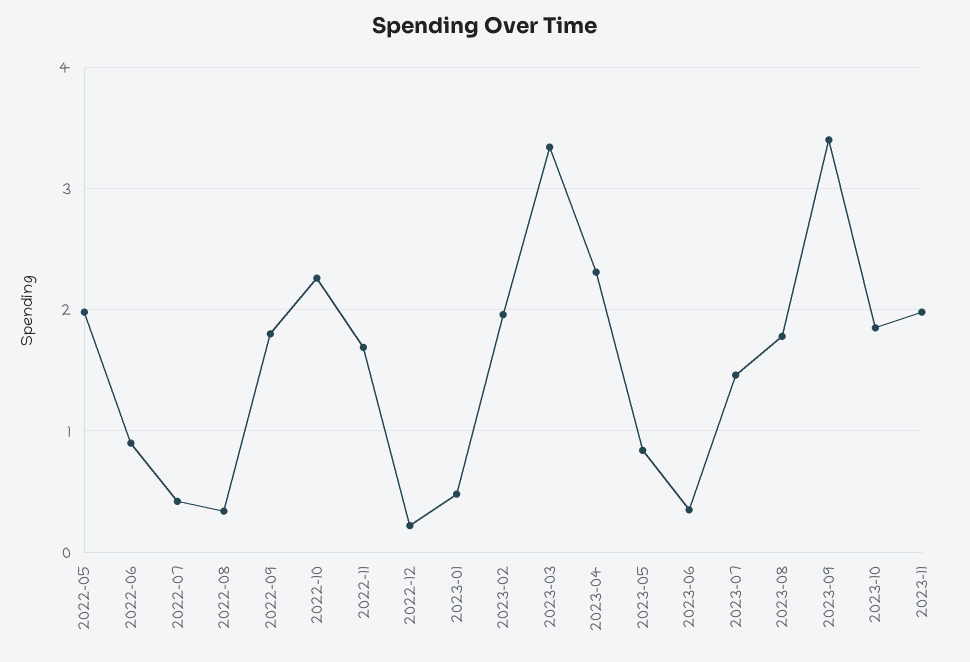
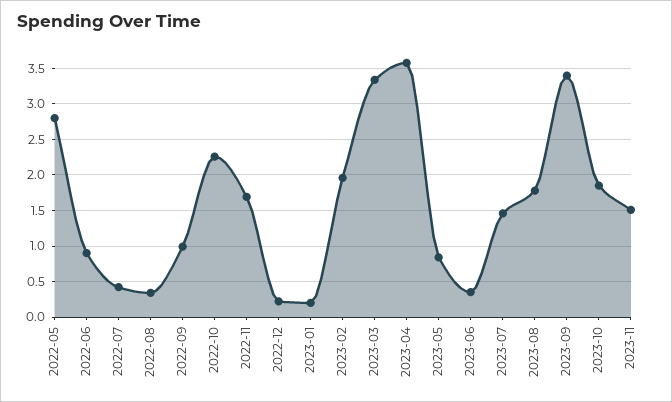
2022-05: 2 -> 2.8
2022-09: 1.8 -> 1
2023-01: 0.5 -> 0.2
2023-04: 2.3 -> 3.6
2023-11: 2 -> 1.5

